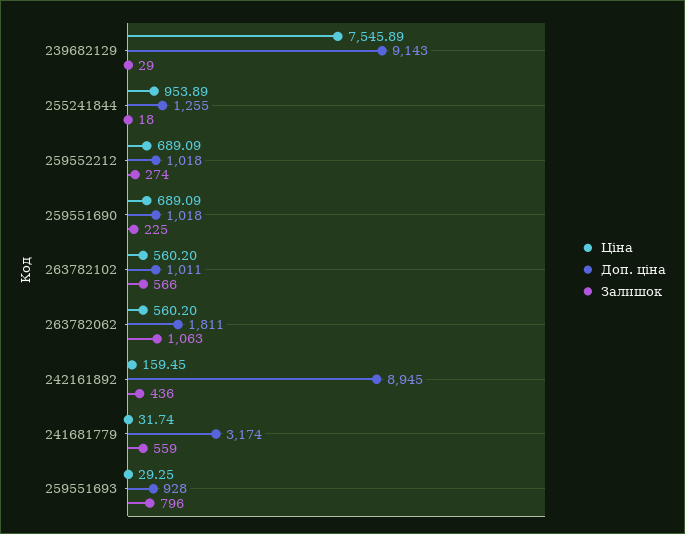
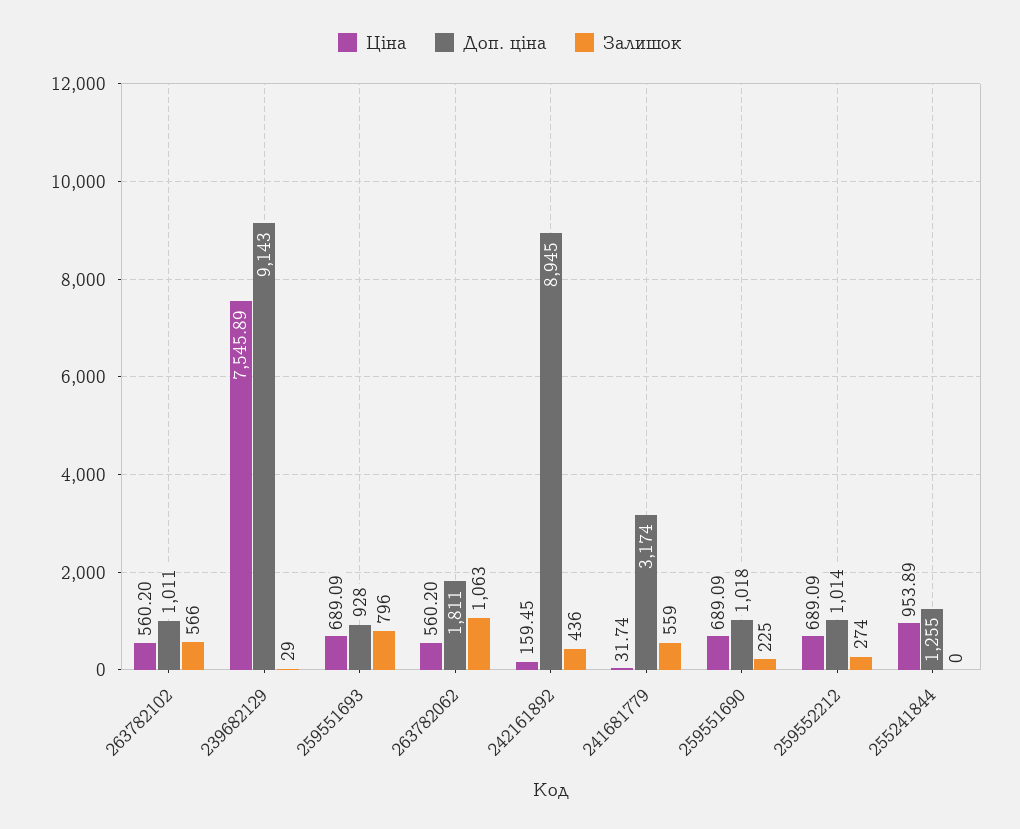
Залишок, 255241844: 18 -> 0
Доп. ціна, 259552212: 1018 -> 1014
Ціна, 259551693: 29.25 -> 689.09

